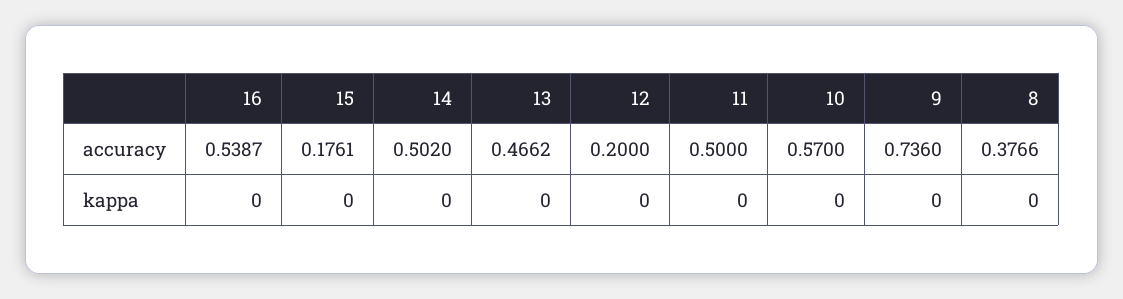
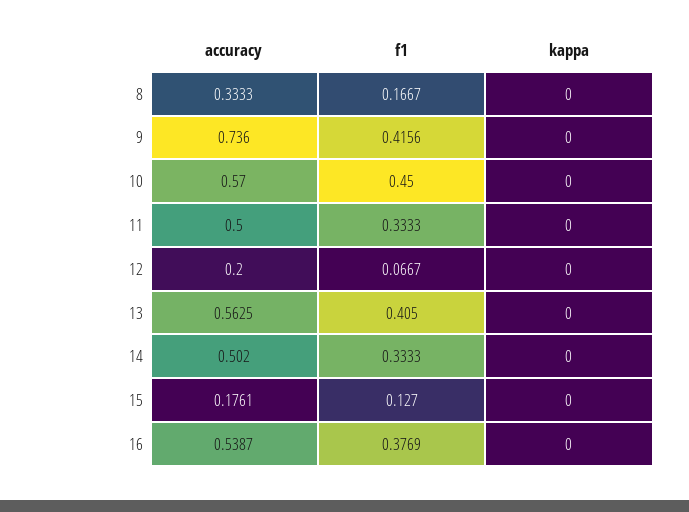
13, accuracy: 0.4662 -> 0.5625
8, accuracy: 0.3766 -> 0.3333
8, f1: none -> 0.1667
9, f1: none -> 0.4156
10, f1: none -> 0.45
11, f1: none -> 0.3333
12, f1: none -> 0.0667
13, f1: none -> 0.405
14, f1: none -> 0.3333
15, f1: none -> 0.127
16, f1: none -> 0.3769

